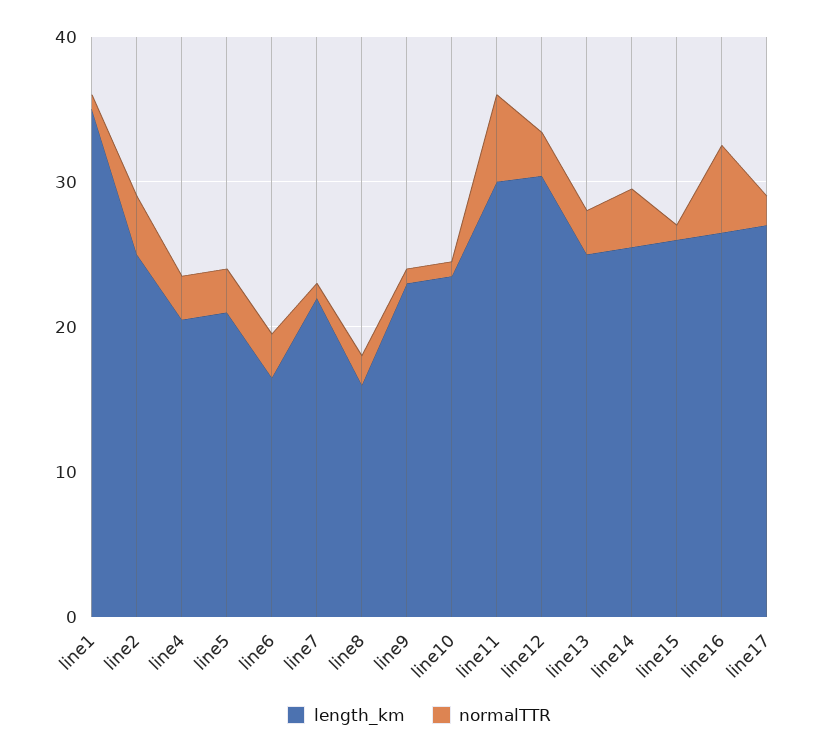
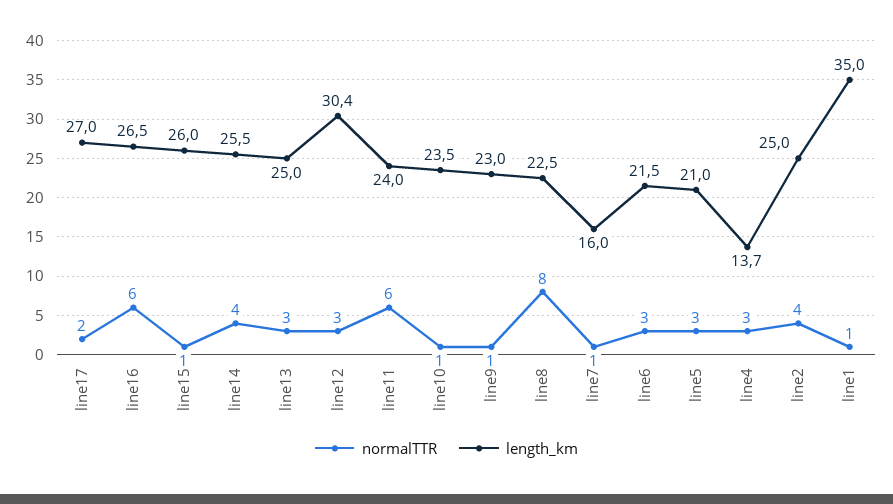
length_km, line4: 20 -> 13.7
length_km, line6: 16 -> 21.5
length_km, line7: 22 -> 16
length_km, line8: 16 -> 22.5
normalTTR, line8: 2 -> 8
length_km, line11: 30 -> 24

